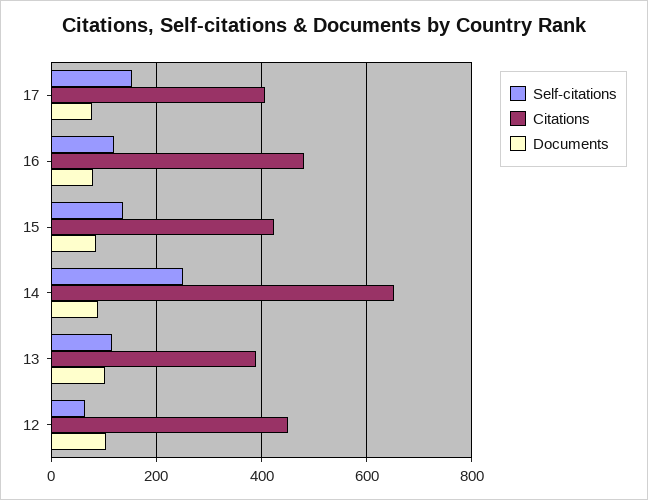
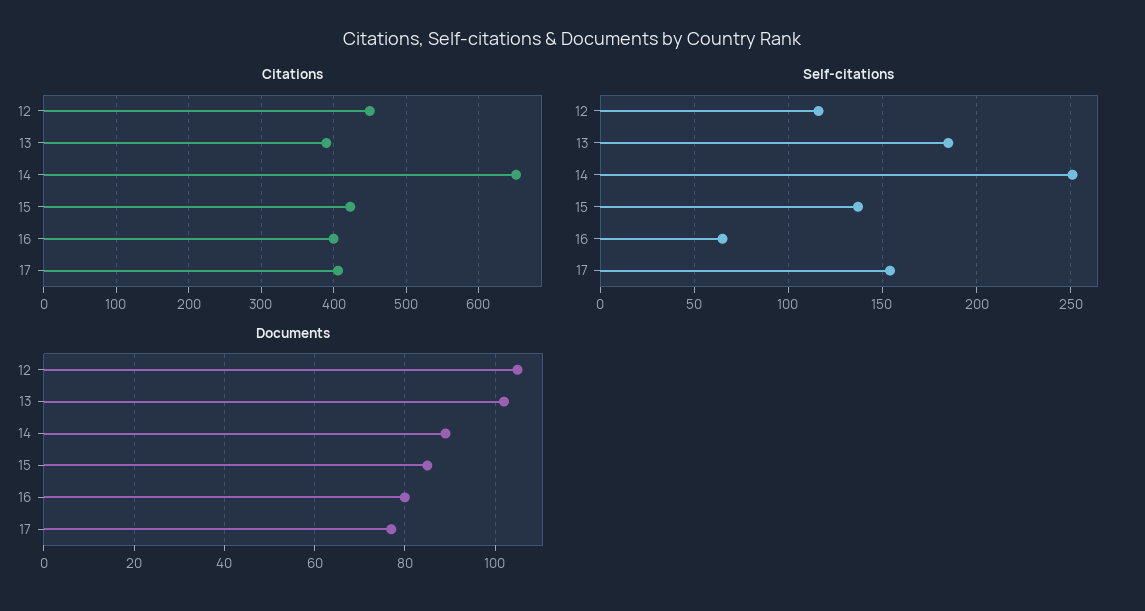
Self-citations, 16: 120 -> 65
Citations, 16: 480 -> 400
Self-citations, 13: 120 -> 185
Self-citations, 12: 60 -> 115

